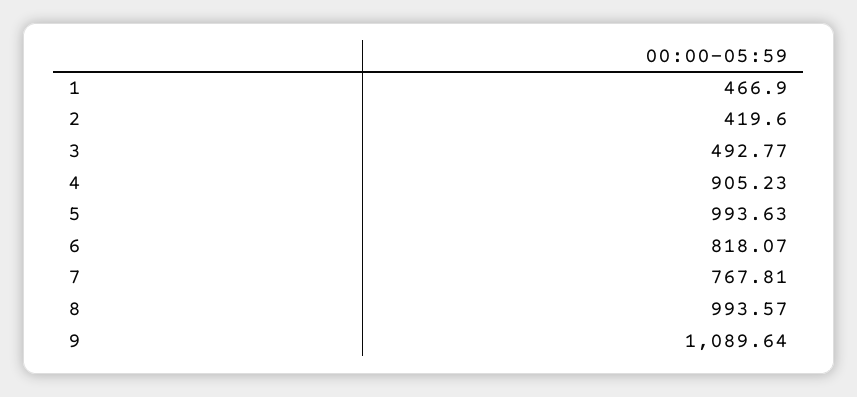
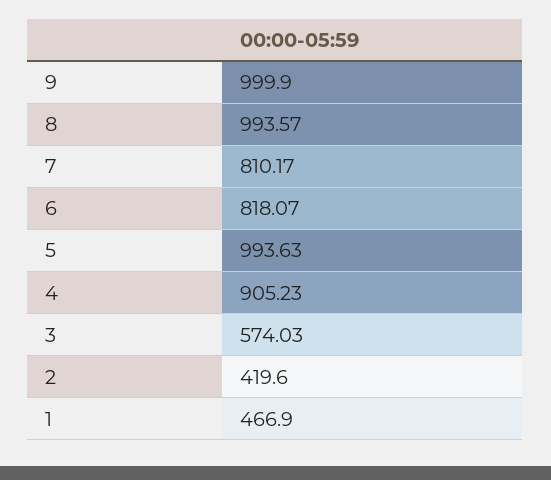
3: 492.77 -> 574.03
7: 767.81 -> 810.17
9: 1089.64 -> 999.9

